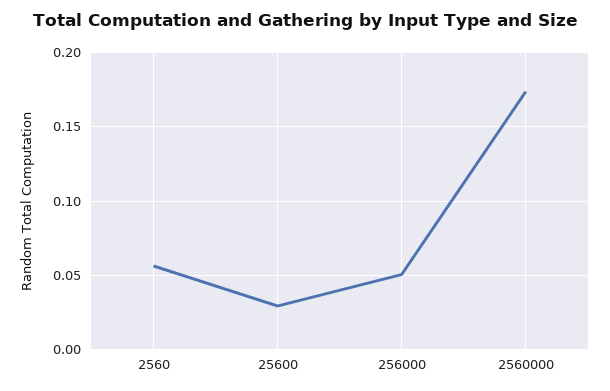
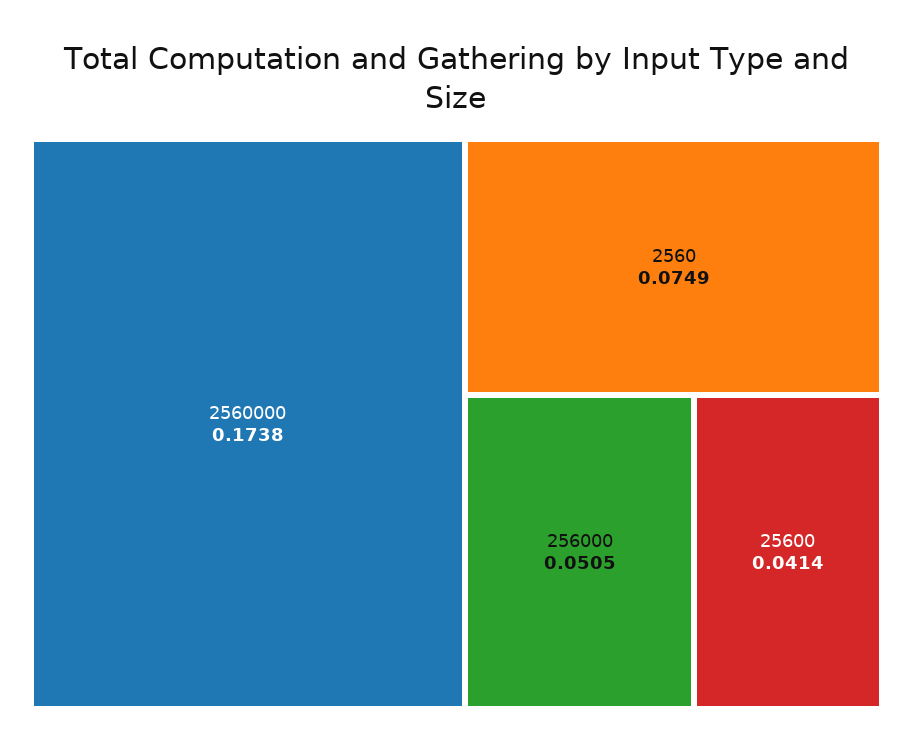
2560: 0.055 -> 0.0749
25600: 0.03 -> 0.0414

